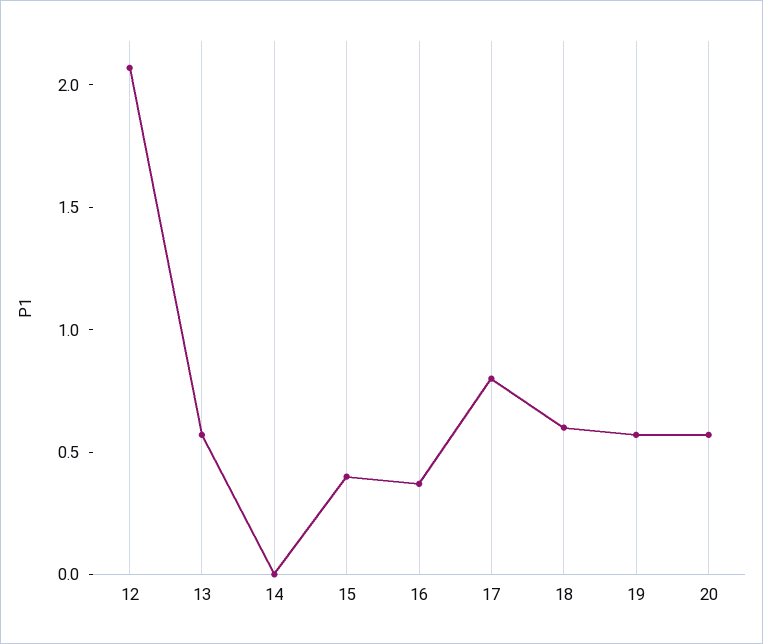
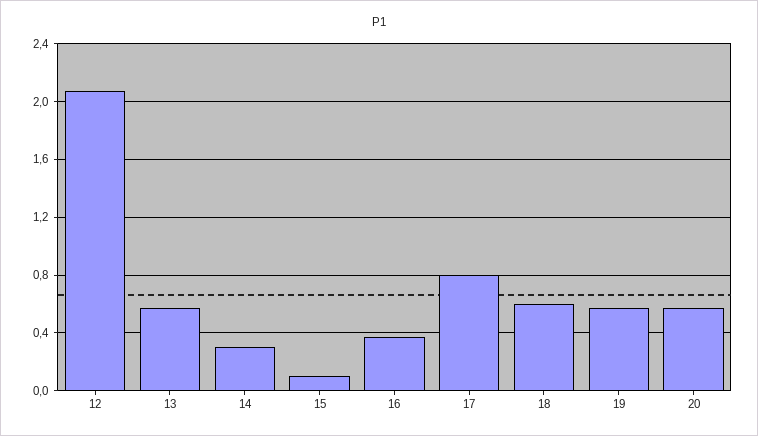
14: 0 -> 0.3
15: 0.4 -> 0.1

